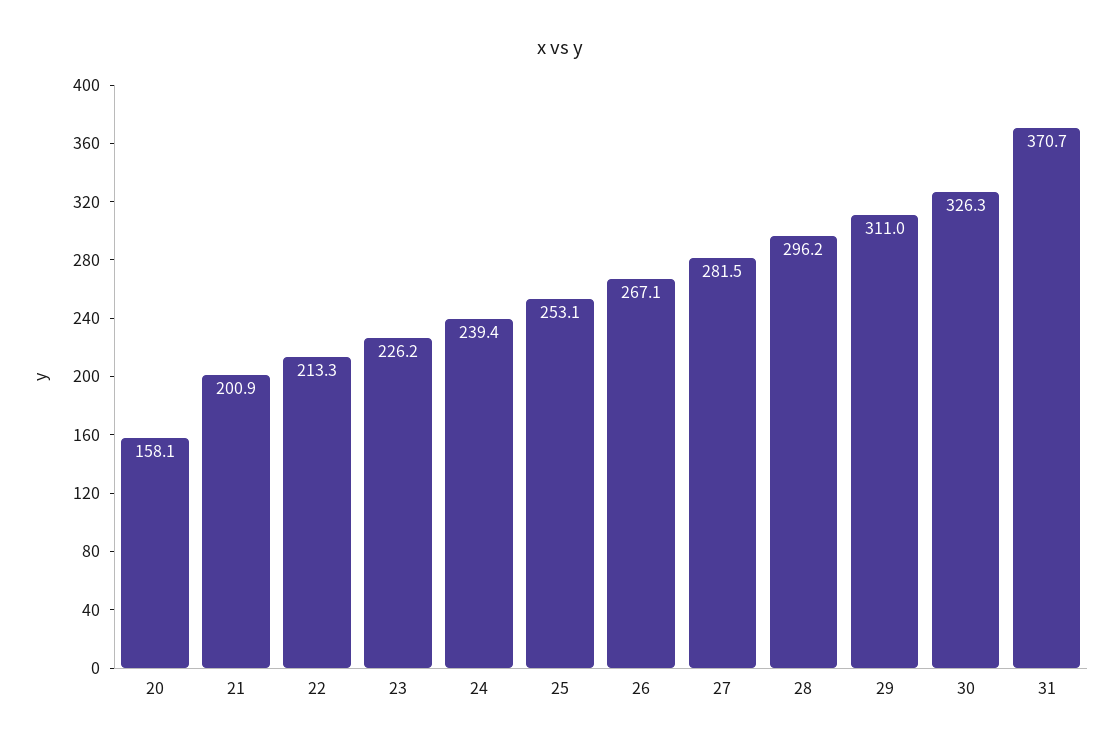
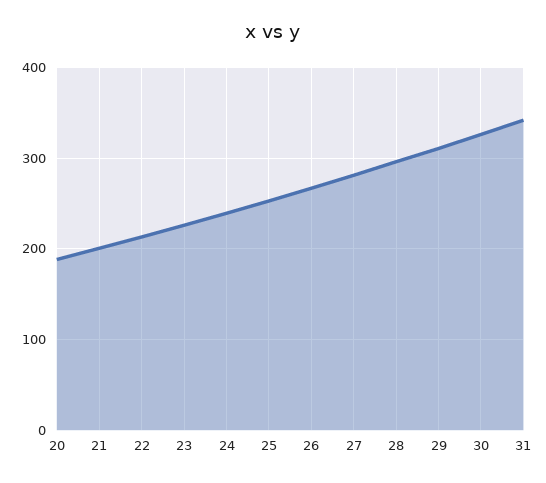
20: 158.1 -> 190
31: 370.7 -> 340

